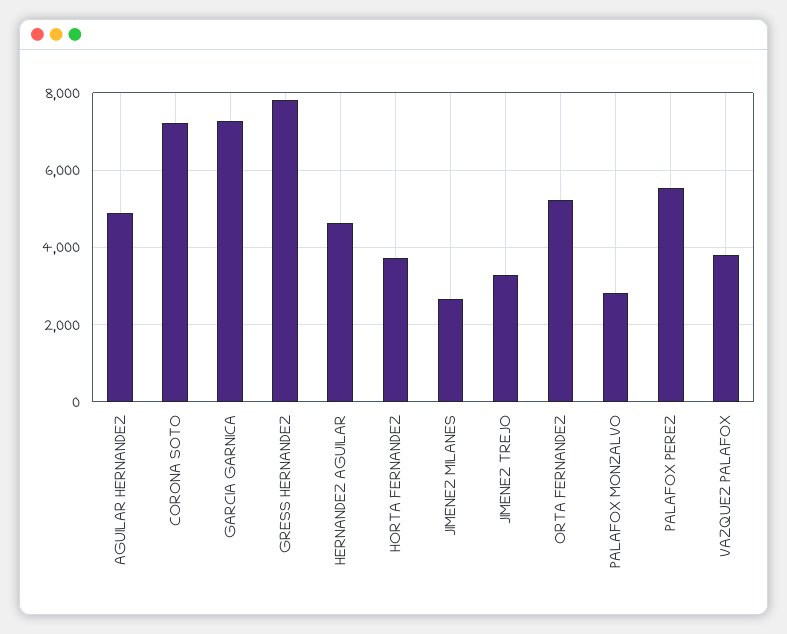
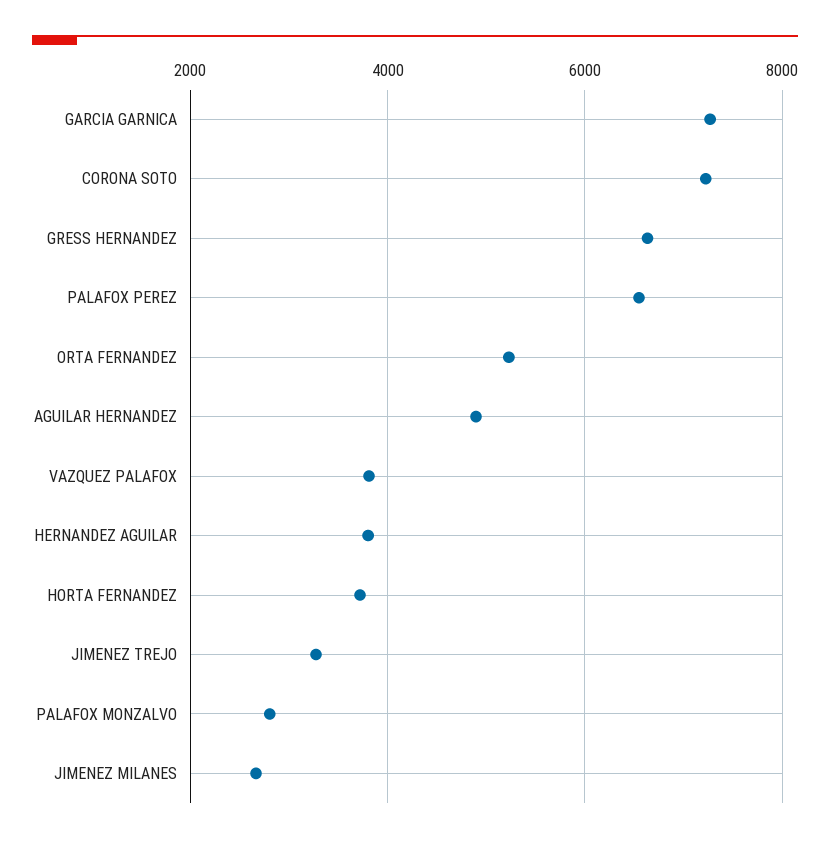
GRESS HERNANDEZ: 7800 -> 6600
HERNANDEZ AGUILAR: 4600 -> 3800
PALAFOX PEREZ: 5600 -> 6600

